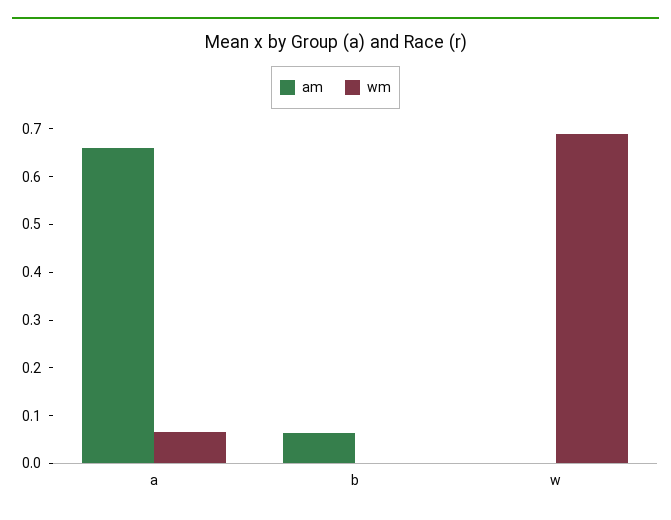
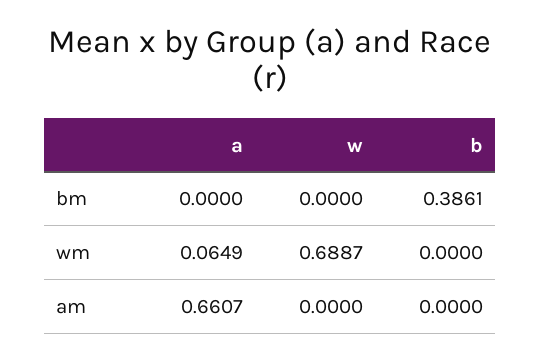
am, b: 0.06 -> 0
bm, a: none -> 0
bm, w: none -> 0
bm, b: none -> 0.3861

